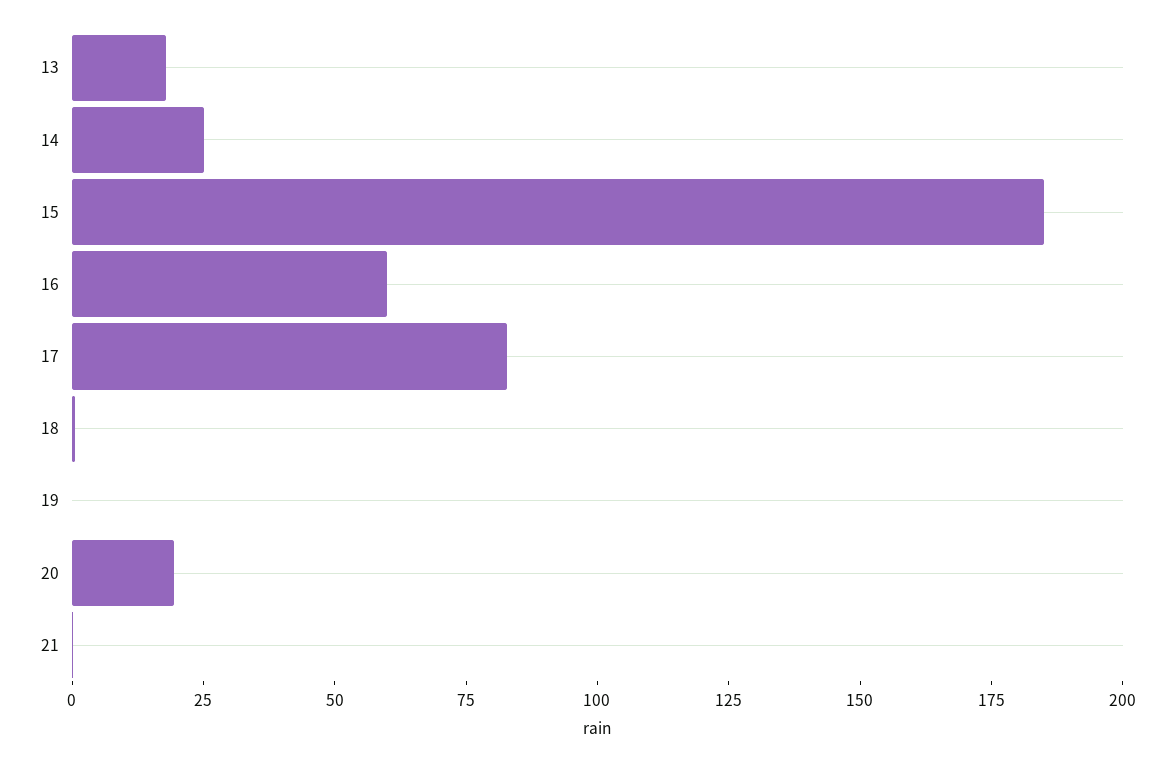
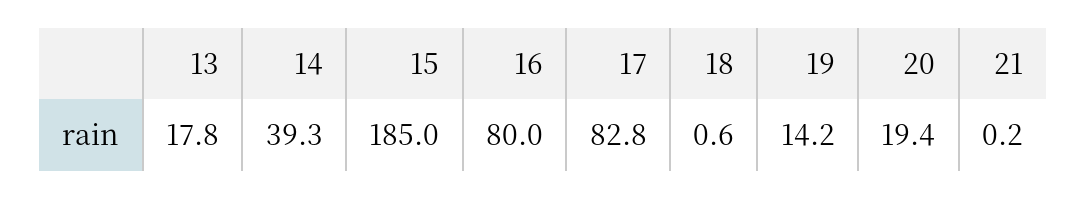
14: 25 -> 39.3
16: 60 -> 80
19: 0 -> 14.2

